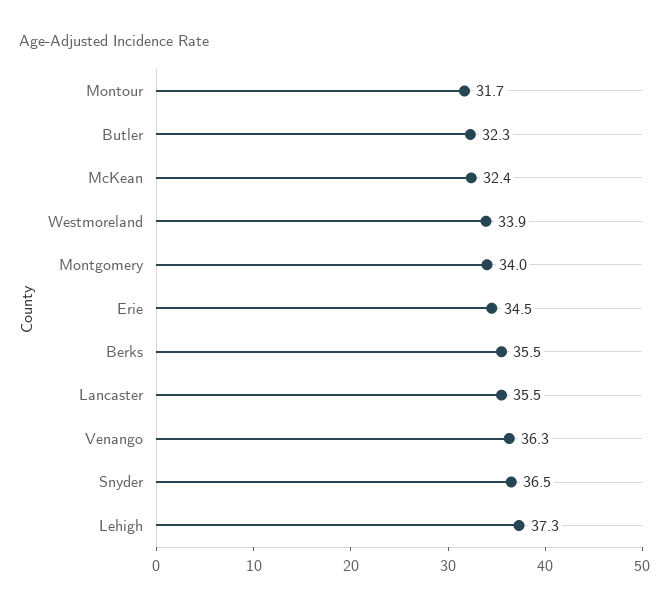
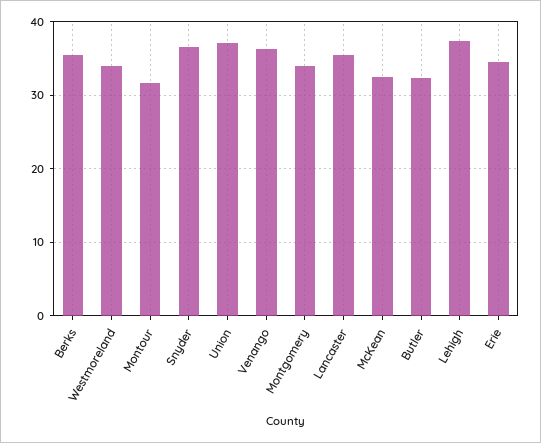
Union: none -> 37

